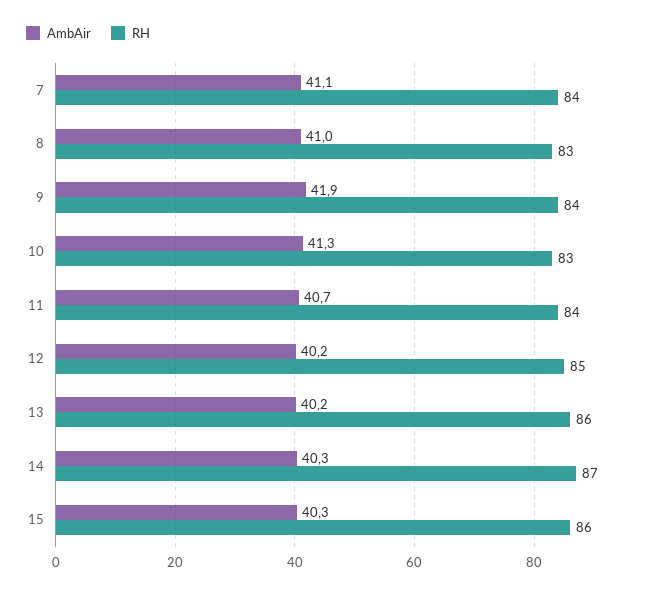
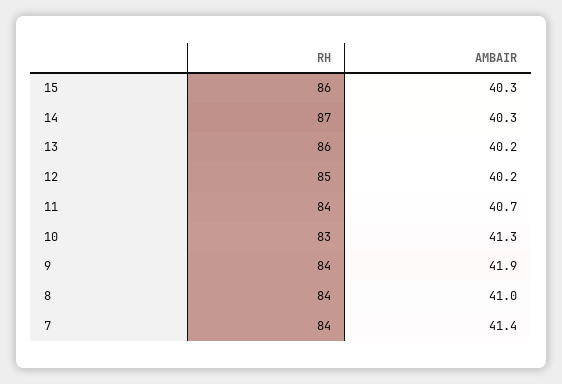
AmbAir, 7: 41.1 -> 41.4
RH, 8: 83 -> 84

